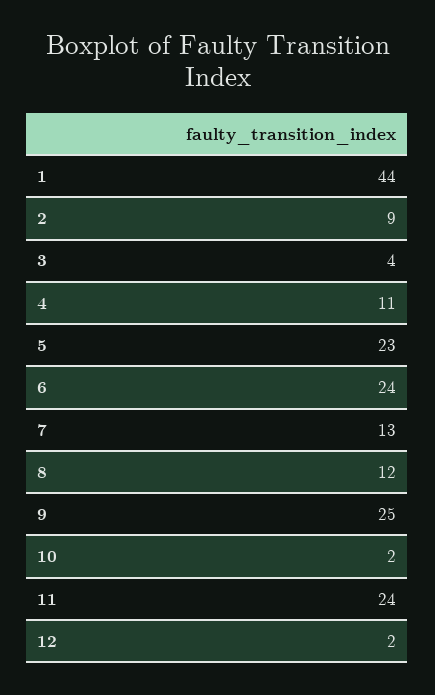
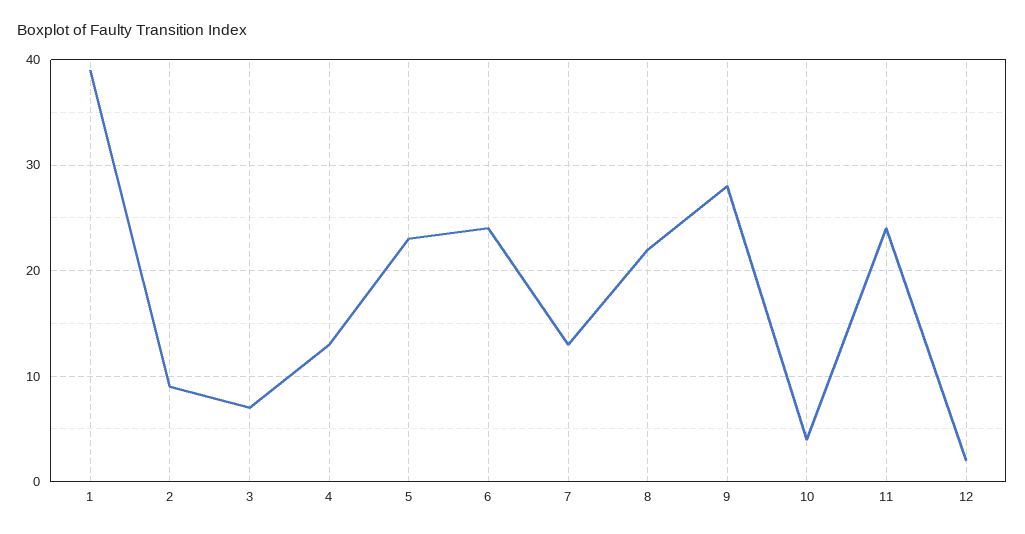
1: 44 -> 39
3: 4 -> 7
4: 11 -> 13
8: 12 -> 22
9: 25 -> 28
10: 2 -> 4

